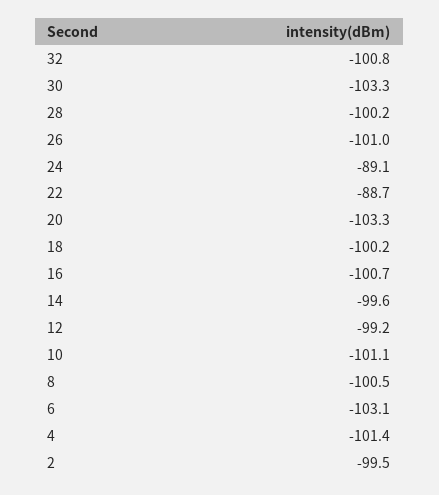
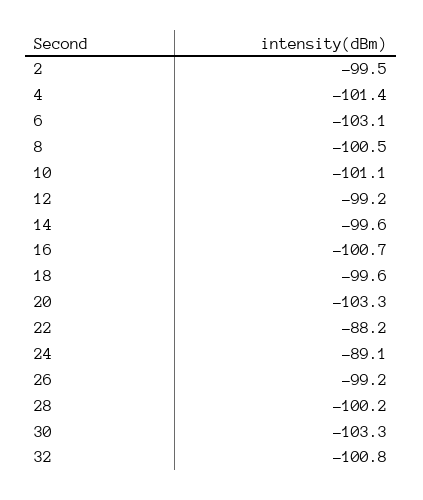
26: -101 -> -99.2
22: -88.7 -> -88.2
18: -100.2 -> -99.6

